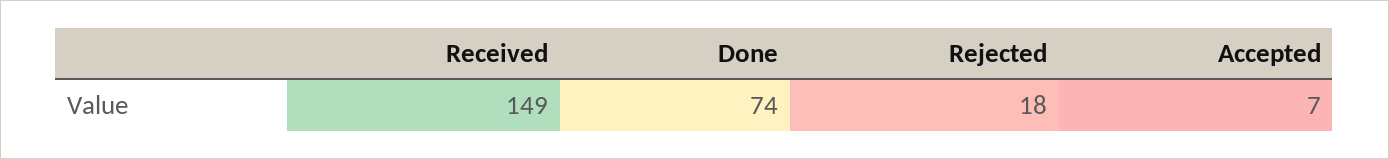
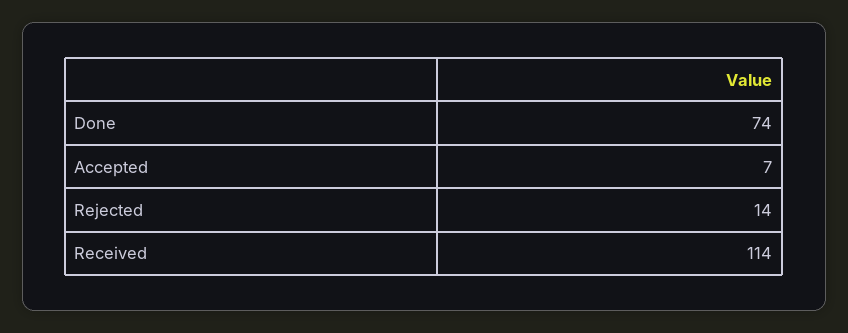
Received: 149 -> 114
Rejected: 18 -> 14

